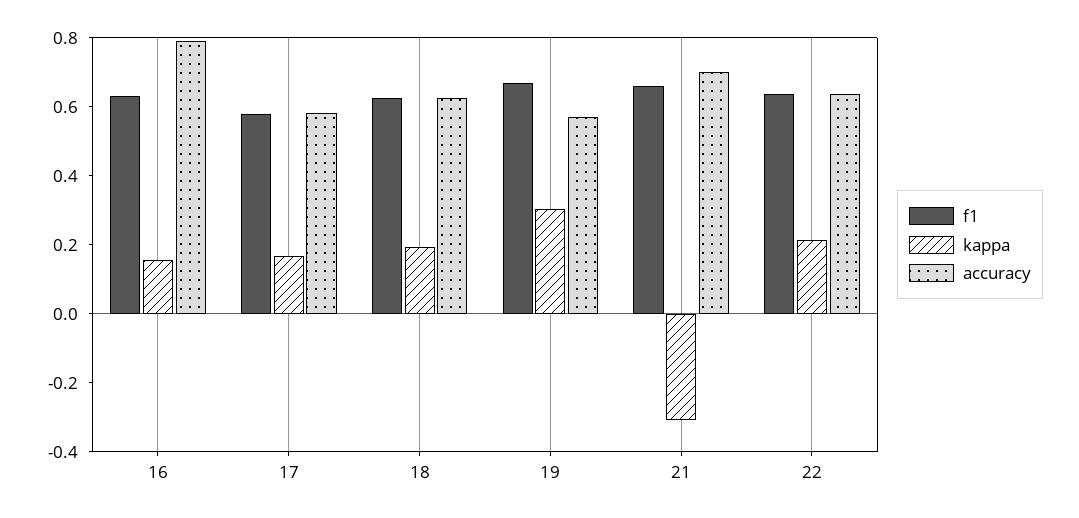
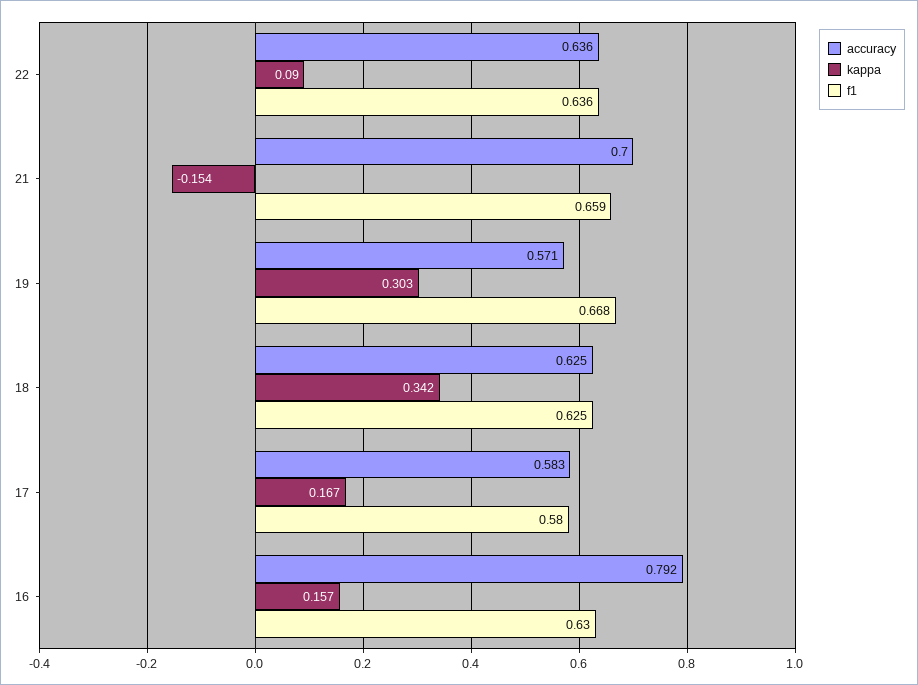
kappa, 18: 0.2 -> 0.342
kappa, 21: -0.3 -> -0.154
kappa, 22: 0.2 -> 0.09

